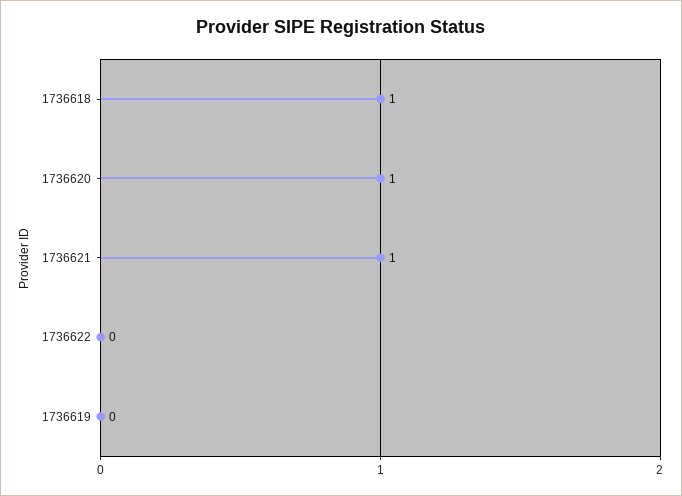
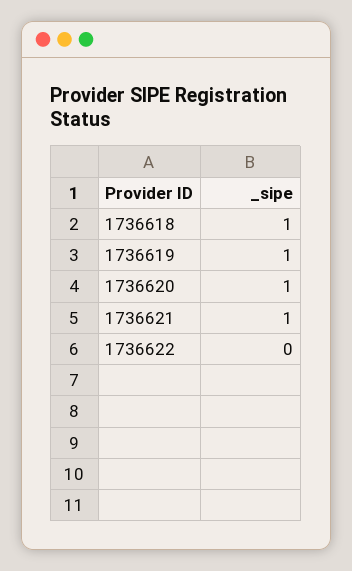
1736619: 0 -> 1

